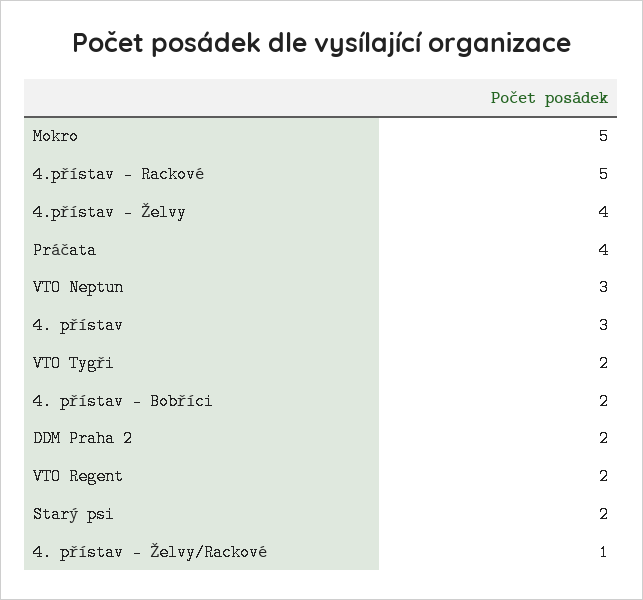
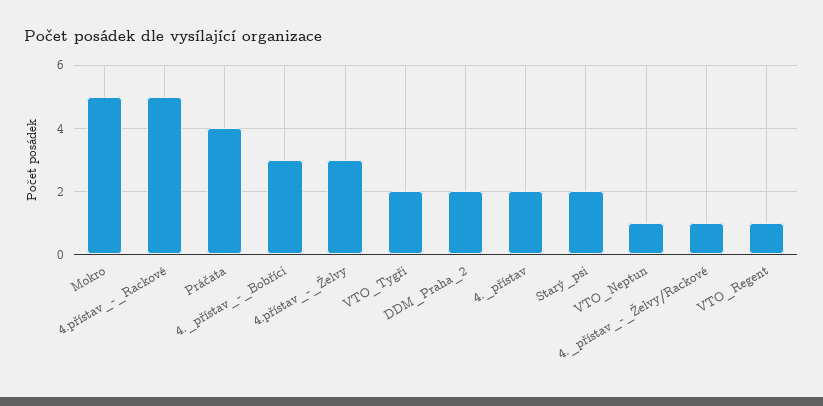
4.přístav - Želvy: 4 -> 3
VTO Neptun: 3 -> 1
4. přístav: 3 -> 2
4. přístav - Bobříci: 2 -> 3
VTO Regent: 2 -> 1

